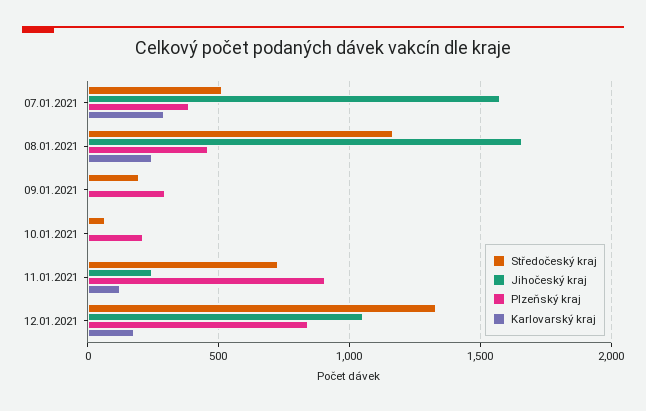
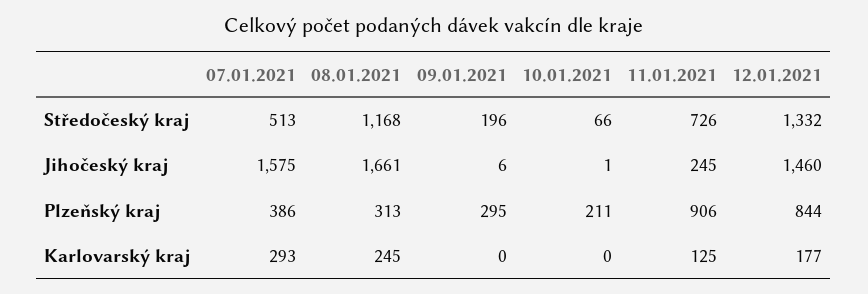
Plzeňský kraj, 08.01.2021: 450 -> 313
Jihočeský kraj, 12.01.2021: 1050 -> 1460

